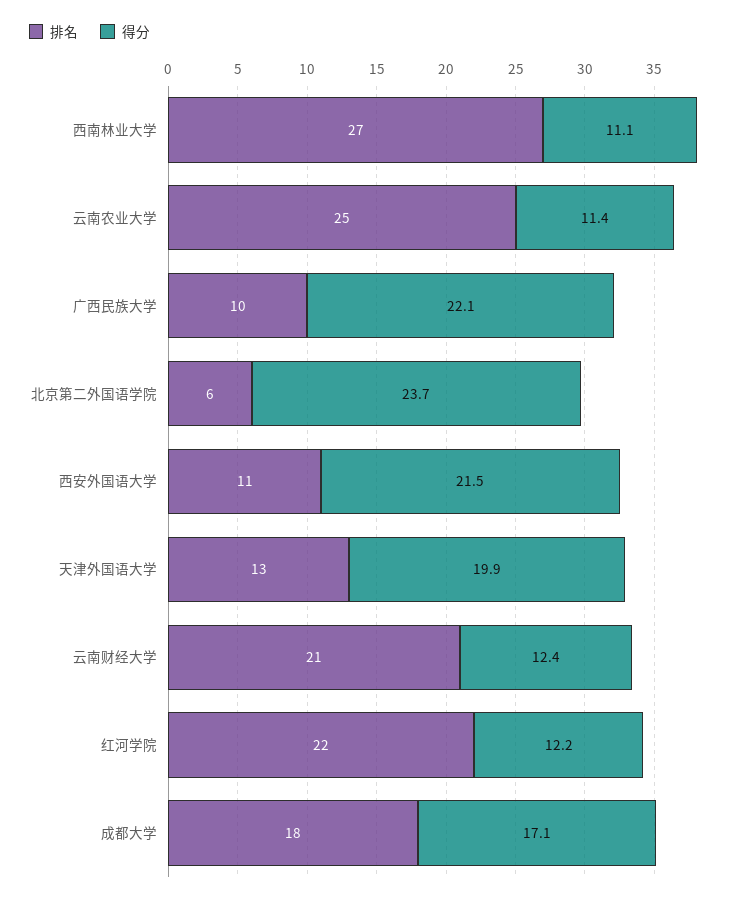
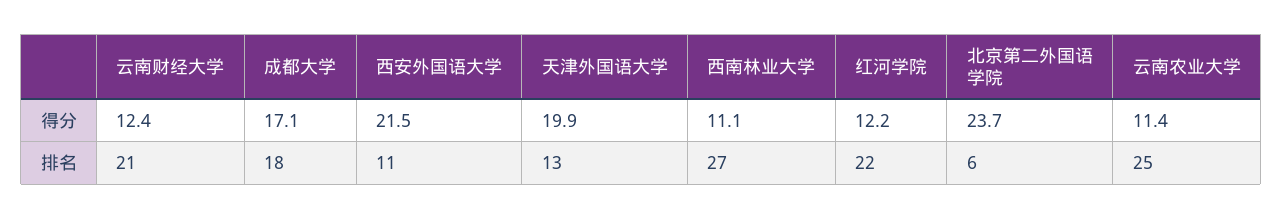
排名, 广西民族大学: 10 -> none
得分, 广西民族大学: 22.1 -> none

